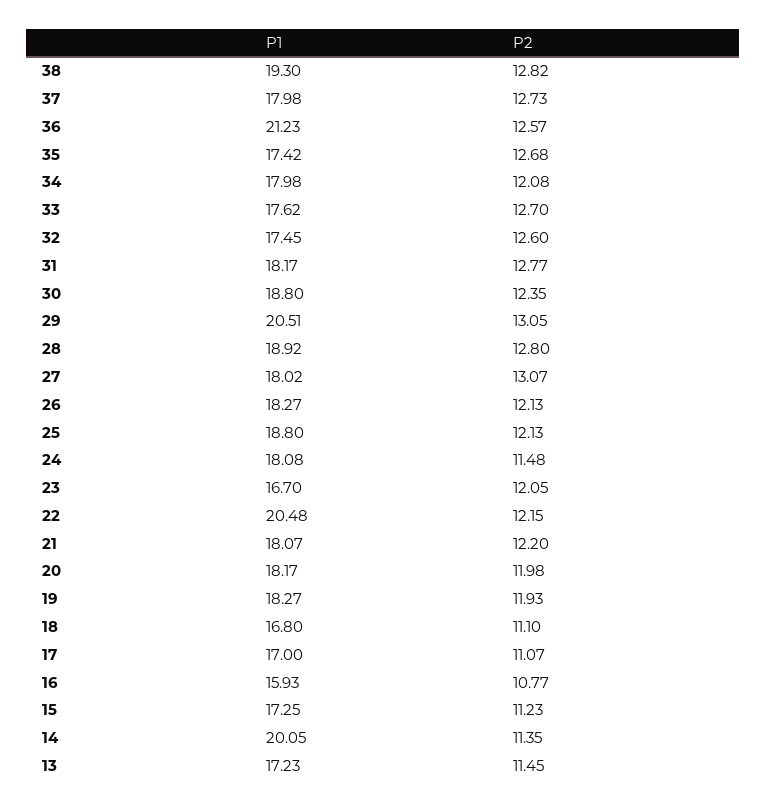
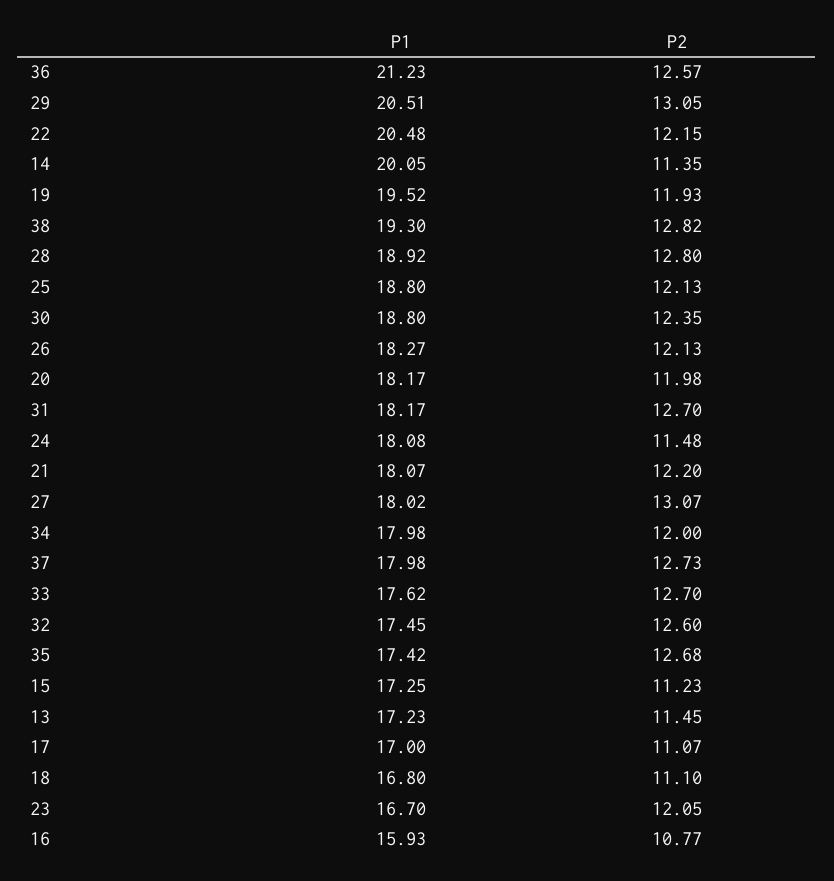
P2, 34: 12.08 -> 12
P2, 31: 12.77 -> 12.7
P1, 19: 18.27 -> 19.52

